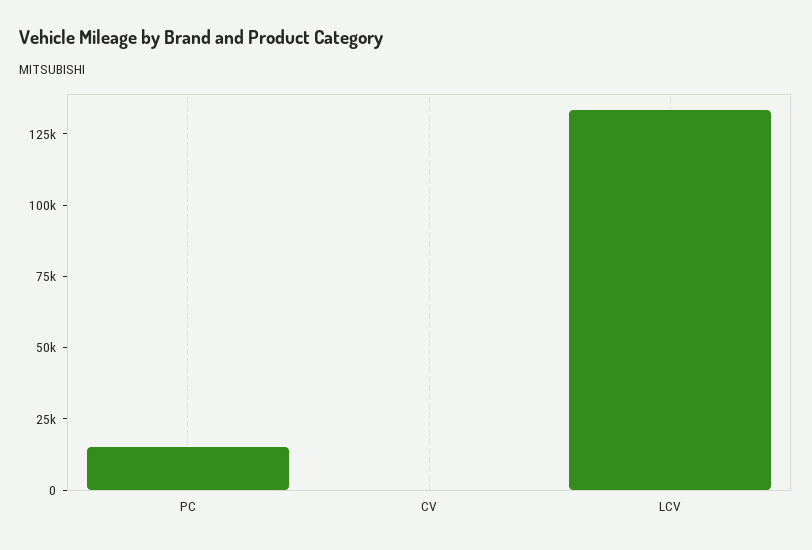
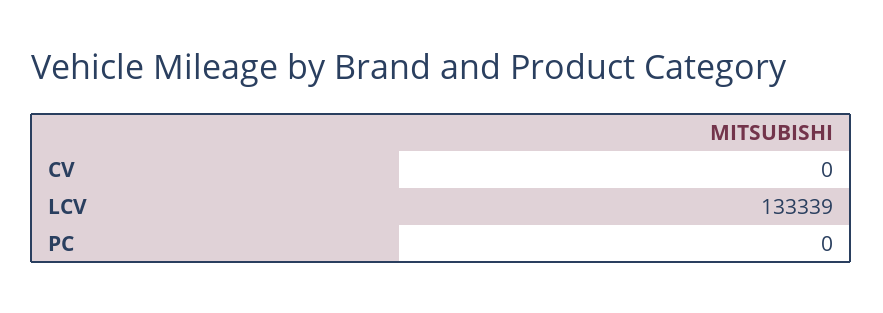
PC: 15000 -> 0

